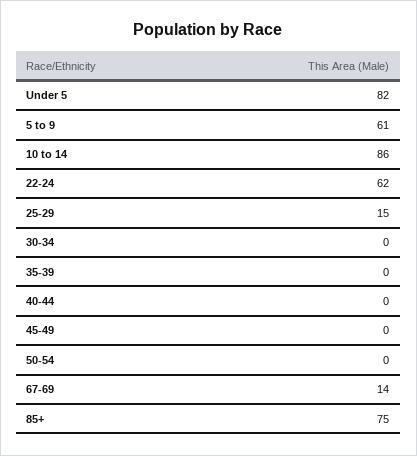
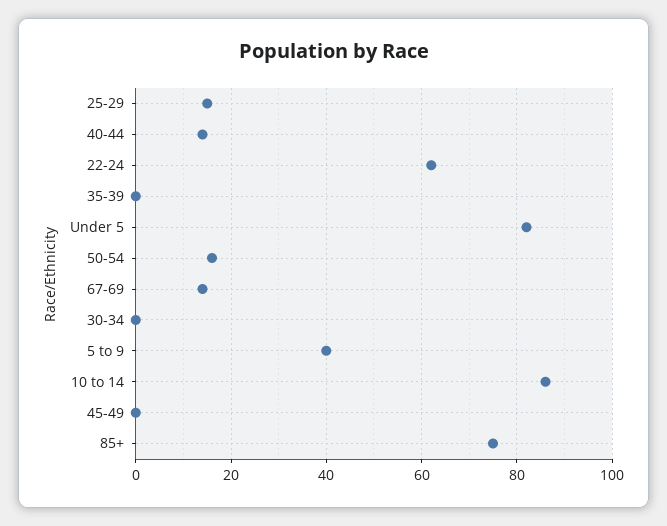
5 to 9: 61 -> 40
40-44: 0 -> 15
50-54: 0 -> 15

